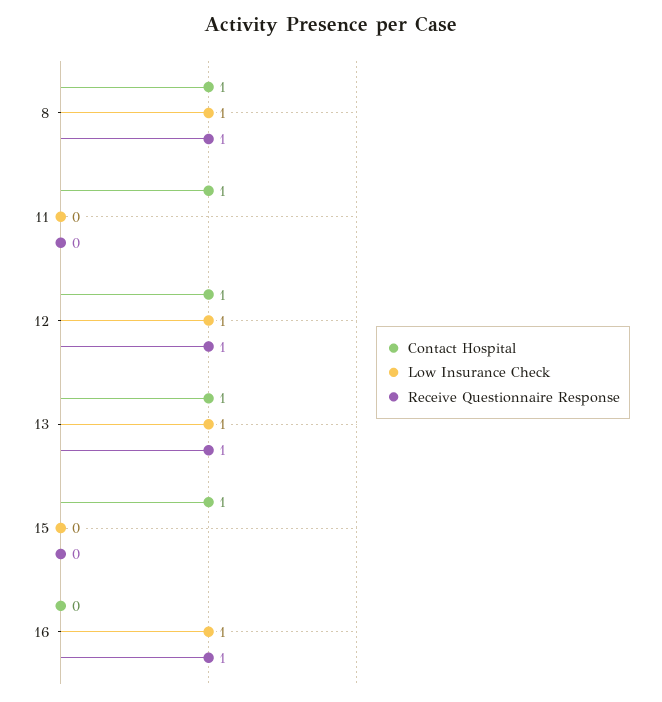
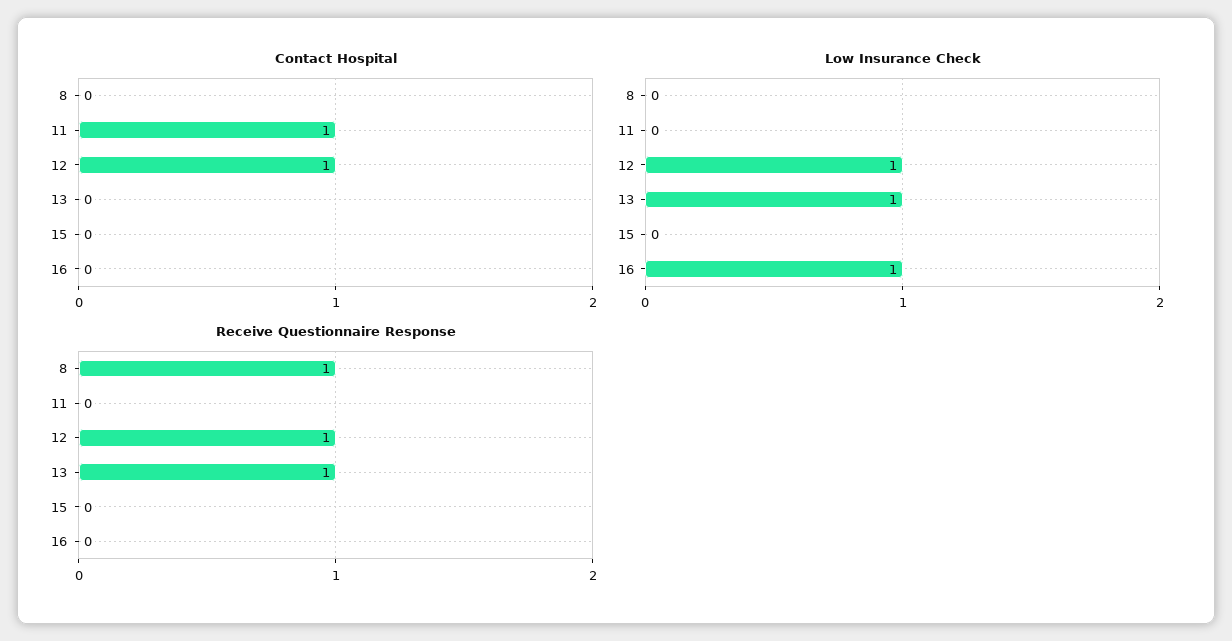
Contact Hospital, 8: 1 -> 0
Low Insurance Check, 8: 1 -> 0
Contact Hospital, 13: 1 -> 0
Contact Hospital, 15: 1 -> 0
Receive Questionnaire Response, 16: 1 -> 0

